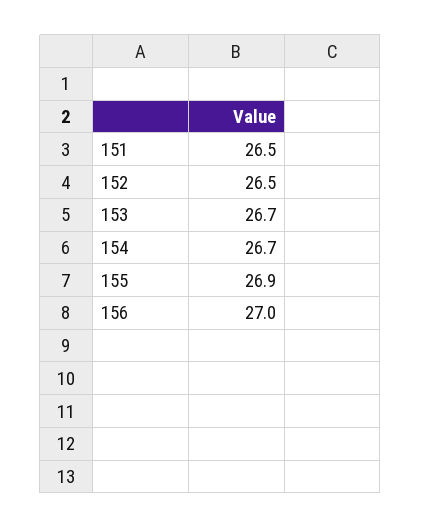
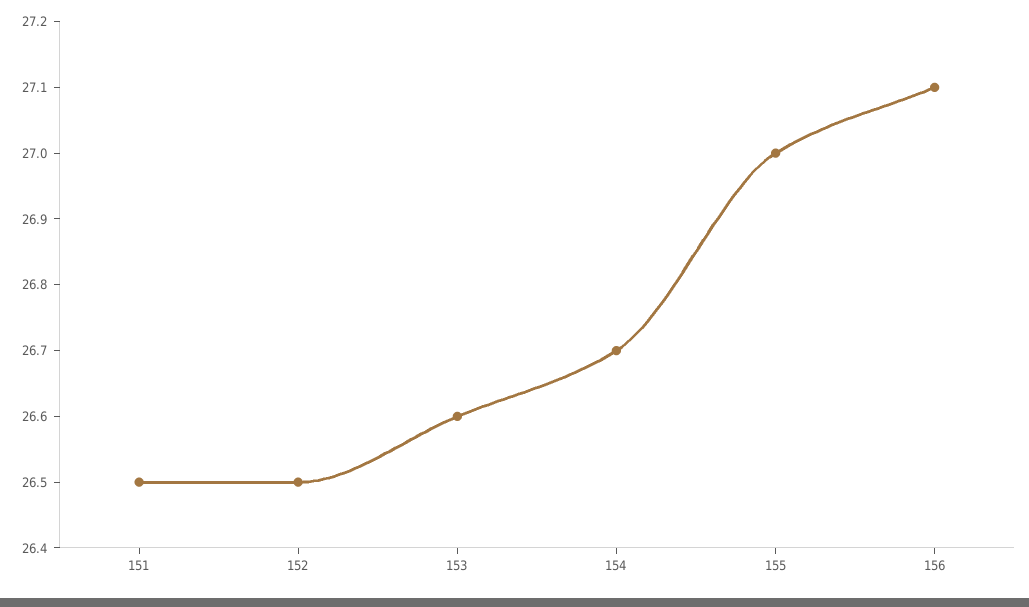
153: 26.7 -> 26.6
155: 26.9 -> 27
156: 27 -> 27.1

